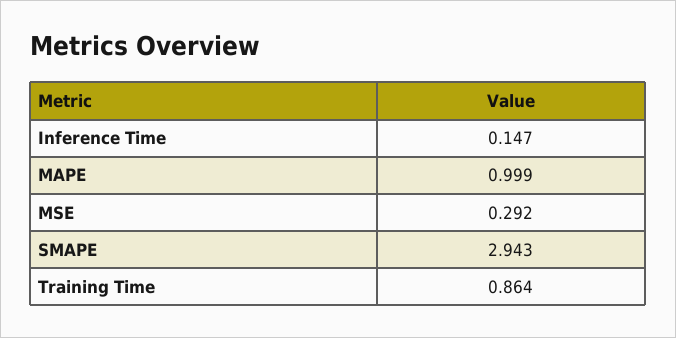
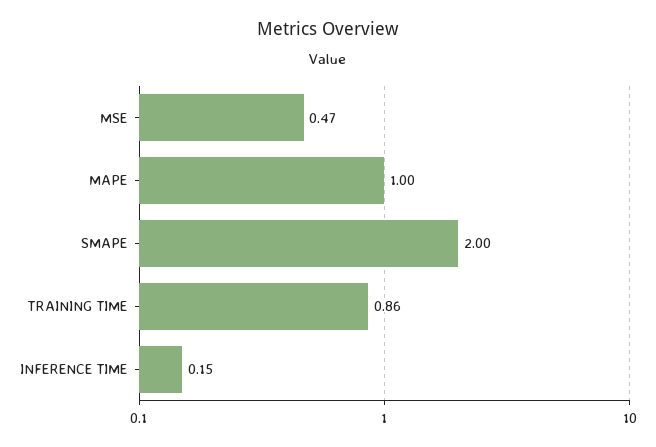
MSE: 0.292 -> 0.47
SMAPE: 2.943 -> 2

